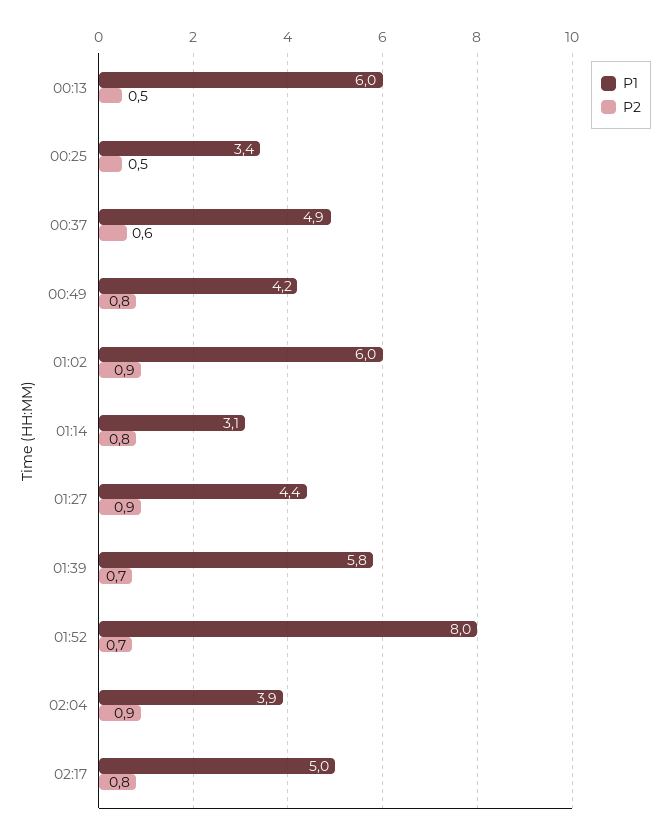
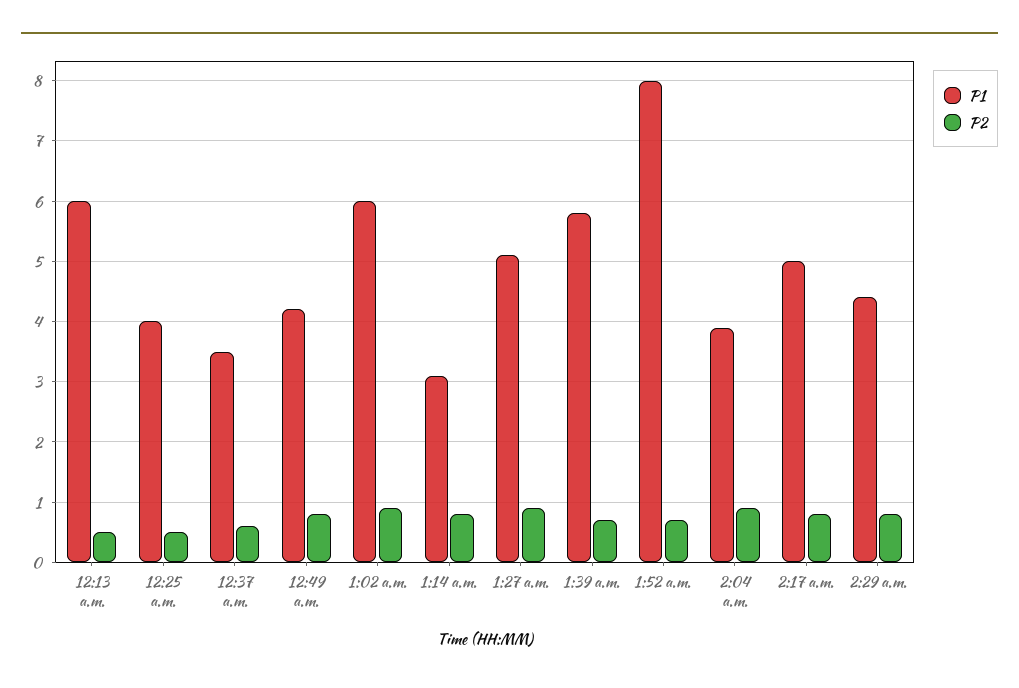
P1, 00:25: 3.4 -> 4
P1, 00:37: 4.9 -> 3.5
P1, 01:27: 4.4 -> 5.1
P1, 2:29 a.m.: none -> 4.4
P2, 2:29 a.m.: none -> 0.8

